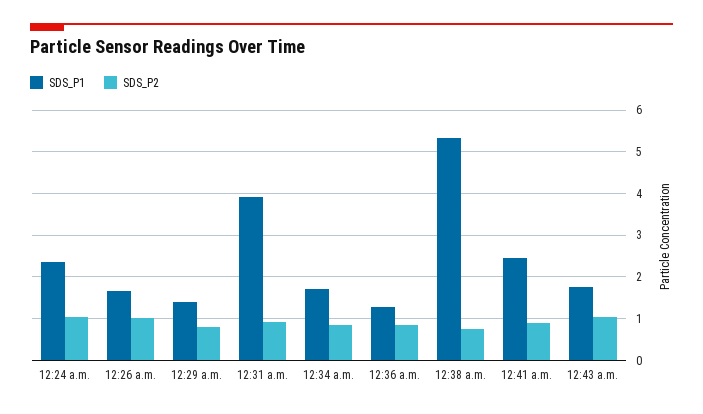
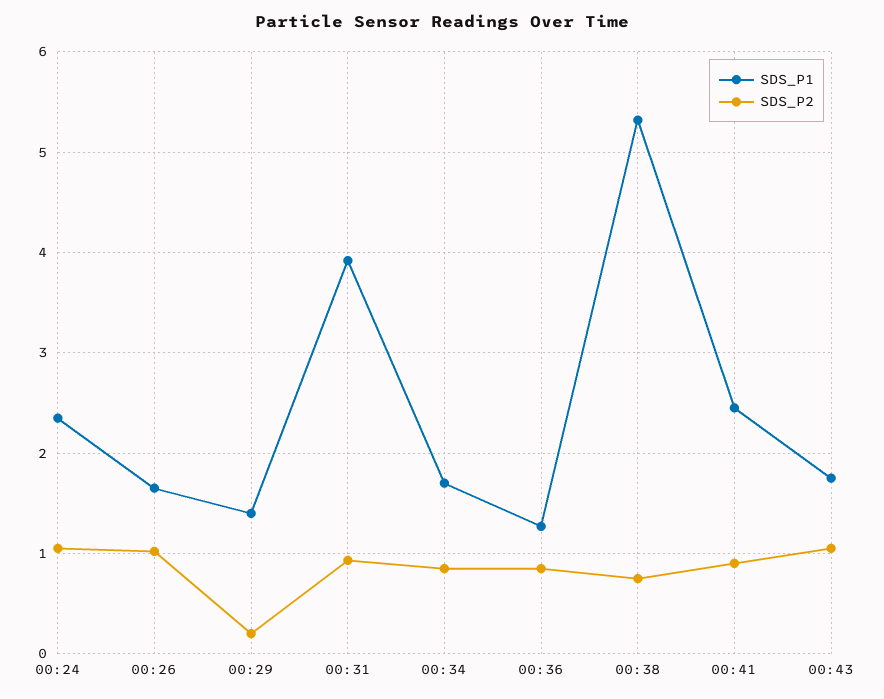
SDS_P2, 12:29 a.m.: 0.8 -> 0.2

